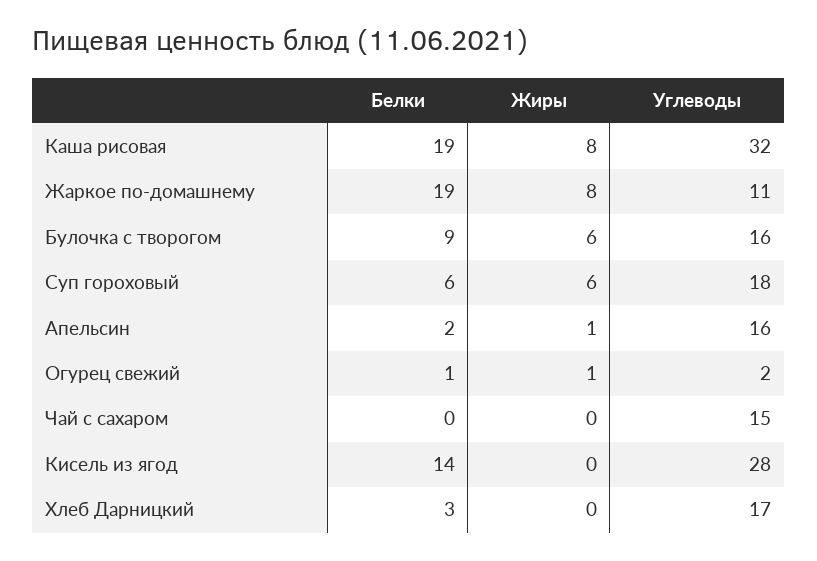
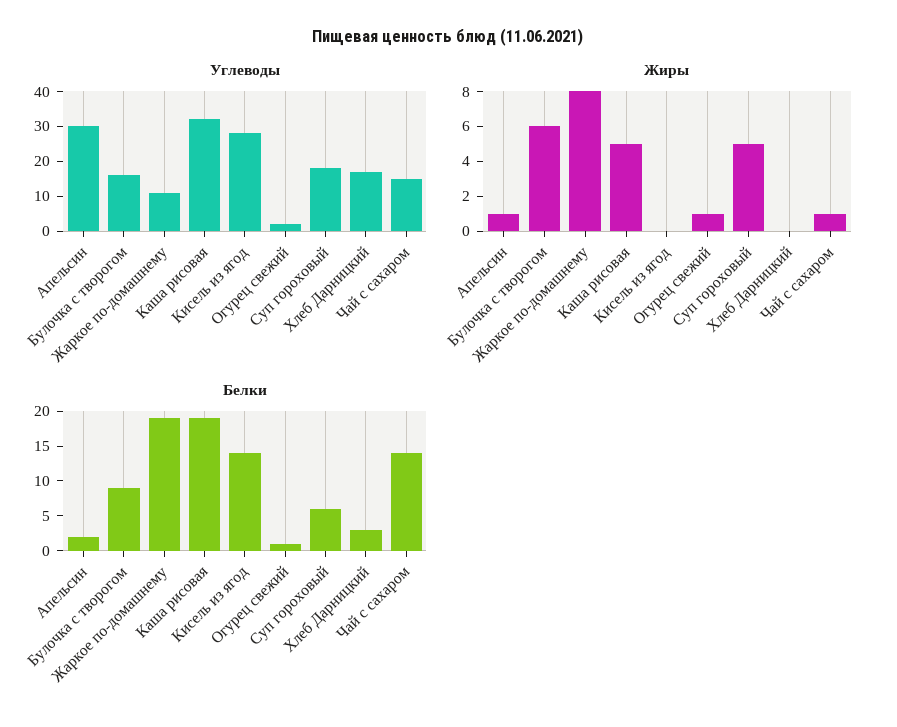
Жиры, Каша рисовая: 8 -> 5
Жиры, Суп гороховый: 6 -> 5
Углеводы, Апельсин: 16 -> 30
Белки, Чай с сахаром: 0 -> 15
Жиры, Чай с сахаром: 0 -> 1

